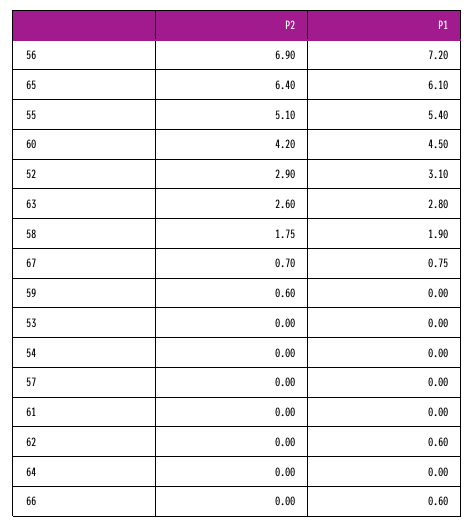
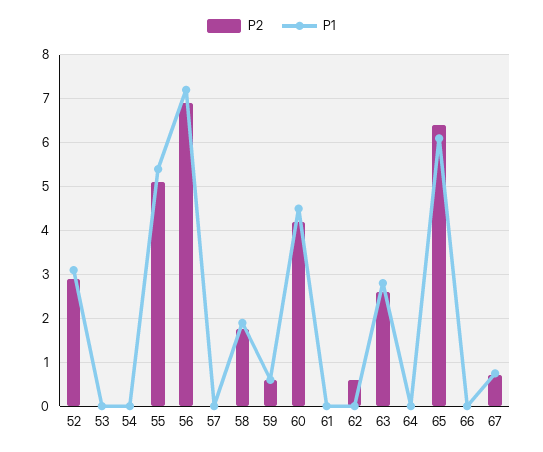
P1, 59: 0 -> 0.6
P2, 62: 0 -> 0.6
P1, 62: 0.6 -> 0
P1, 66: 0.6 -> 0

